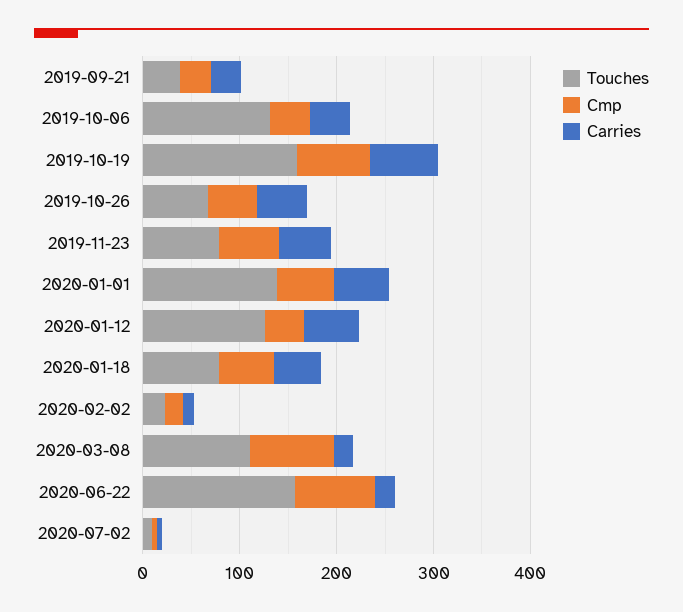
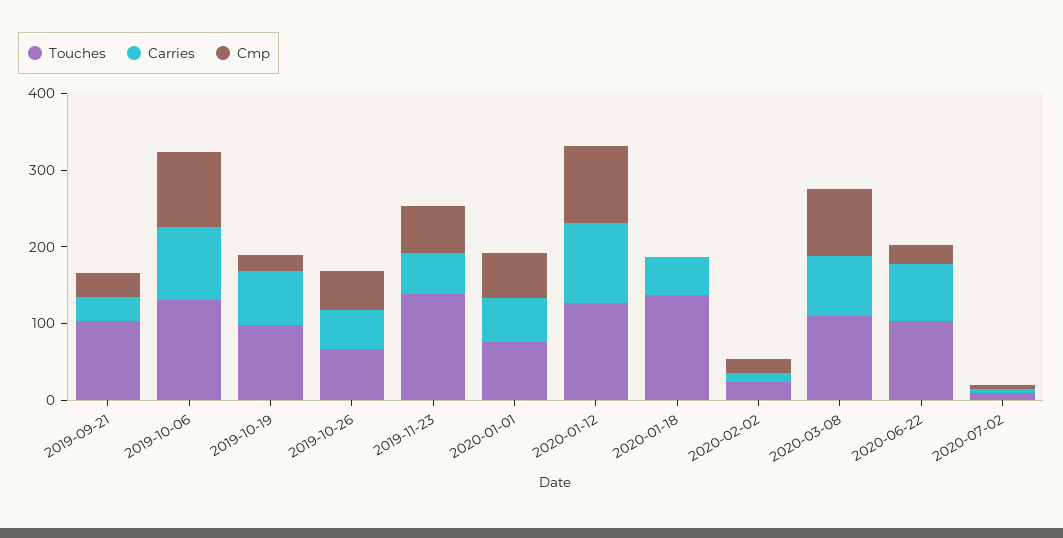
Touches, 2019-09-21: 40 -> 100
Cmp, 2019-10-06: 40 -> 100
Carries, 2019-10-06: 40 -> 100
Touches, 2019-10-19: 160 -> 100
Cmp, 2019-10-19: 80 -> 20
Touches, 2019-11-23: 80 -> 140
Touches, 2020-01-01: 140 -> 80
Cmp, 2020-01-12: 40 -> 100
Carries, 2020-01-12: 60 -> 100
Touches, 2020-01-18: 80 -> 140
Cmp, 2020-01-18: 60 -> 0
Carries, 2020-03-08: 20 -> 80
Touches, 2020-06-22: 160 -> 100
Cmp, 2020-06-22: 80 -> 20
Carries, 2020-06-22: 20 -> 80

